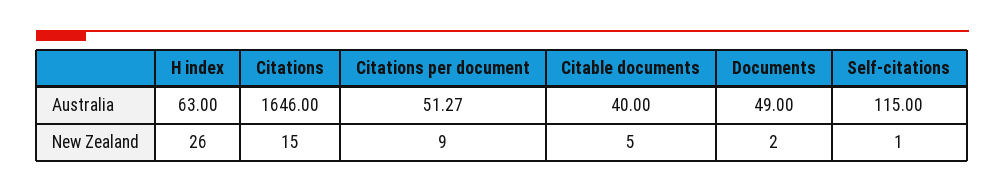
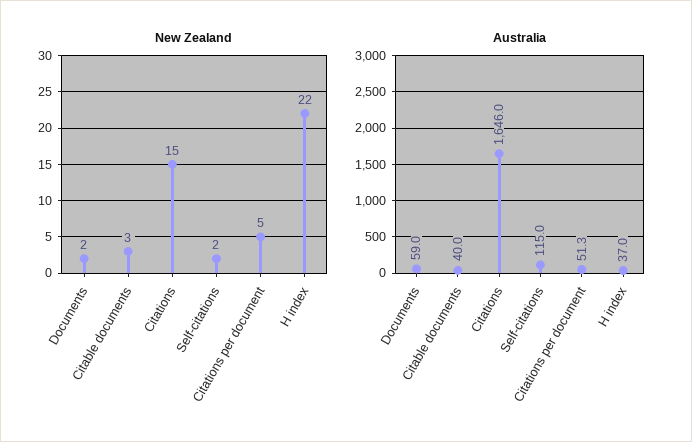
Australia, H index: 63 -> 37
Australia, Documents: 49 -> 59
New Zealand, H index: 26 -> 22
New Zealand, Citations per document: 9 -> 5
New Zealand, Citable documents: 5 -> 3
New Zealand, Self-citations: 1 -> 2

